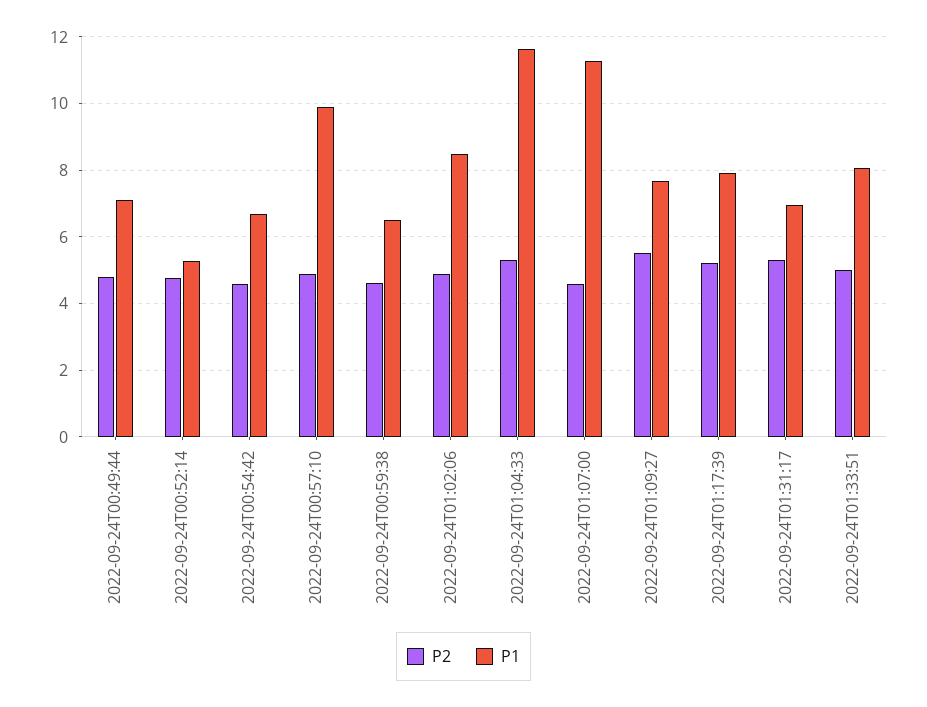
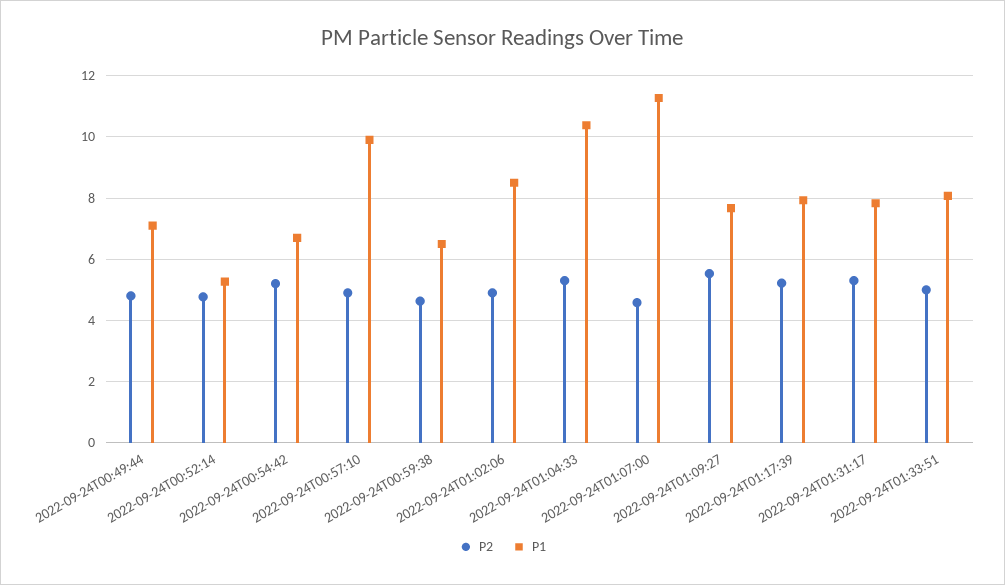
P2, 2022-09-24T00:54:42: 4.6 -> 5.2
P1, 2022-09-24T01:04:33: 11.6 -> 10.4
P1, 2022-09-24T01:31:17: 7 -> 7.8

